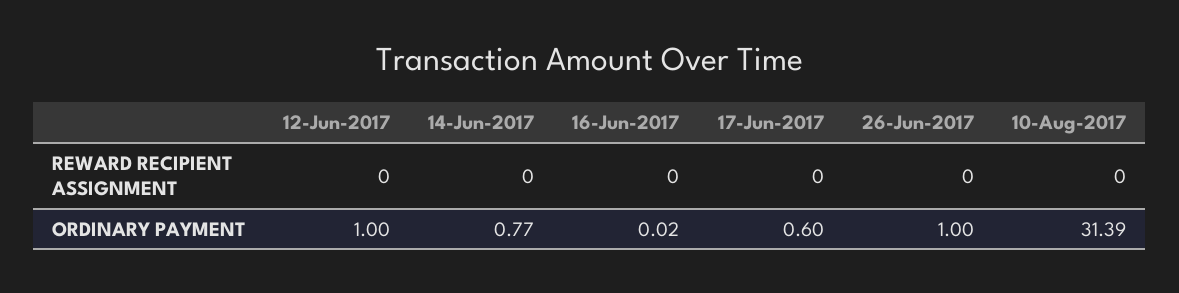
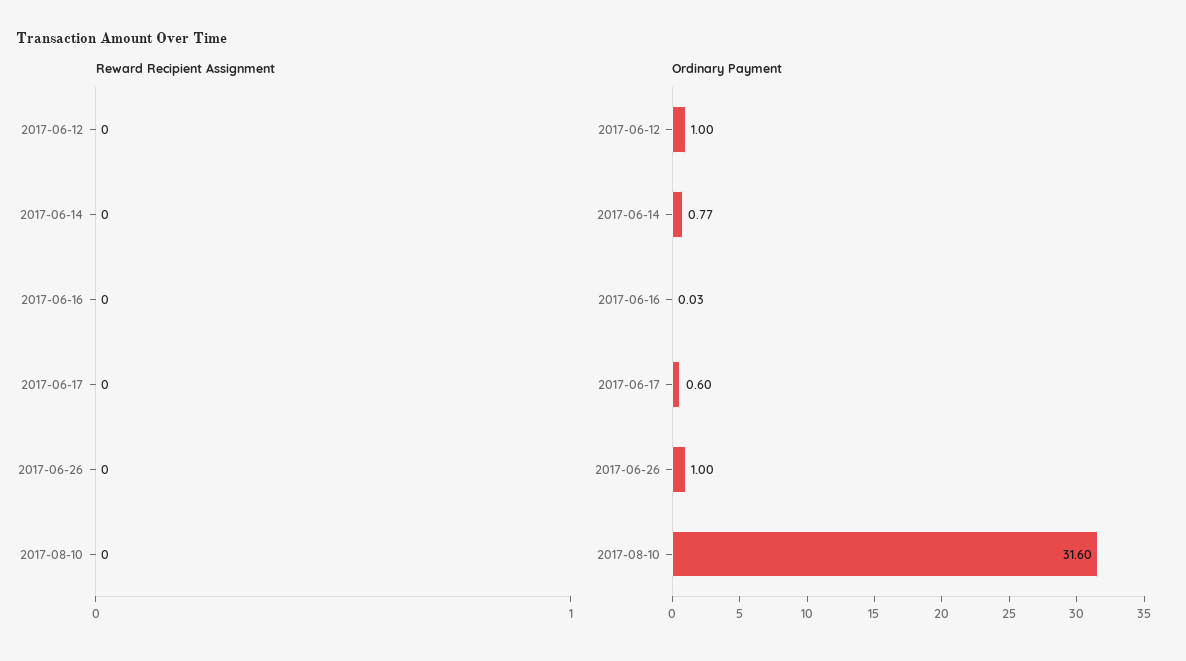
ORDINARY PAYMENT, 16-Jun-2017: 0.02 -> 0.03
ORDINARY PAYMENT, 10-Aug-2017: 31.39 -> 31.6

